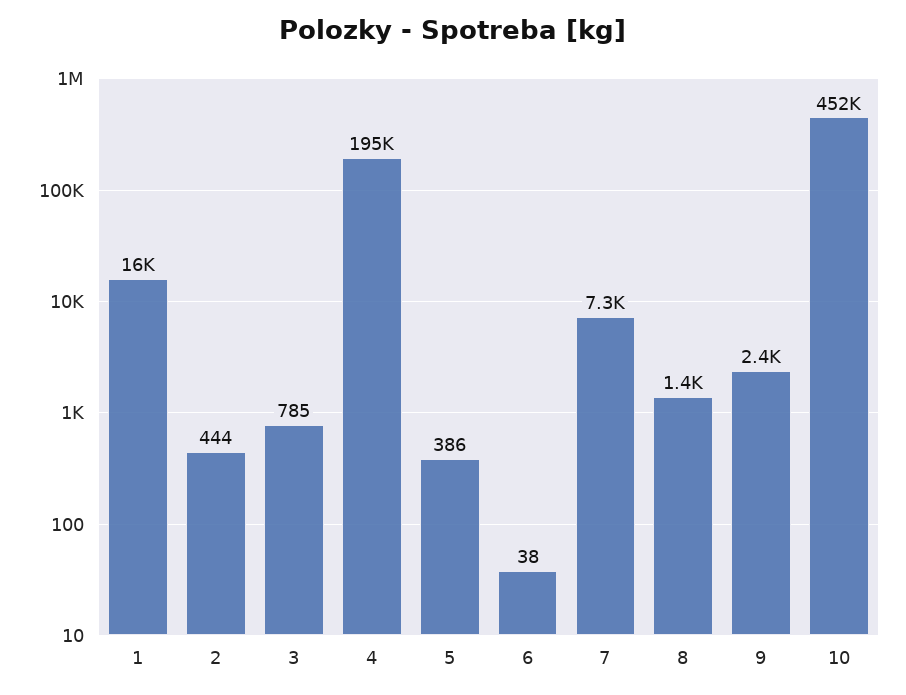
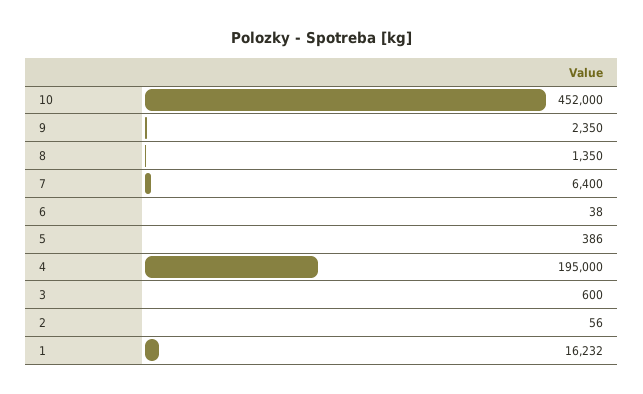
2: 444 -> 56
3: 785 -> 600
7: 7300 -> 6400

